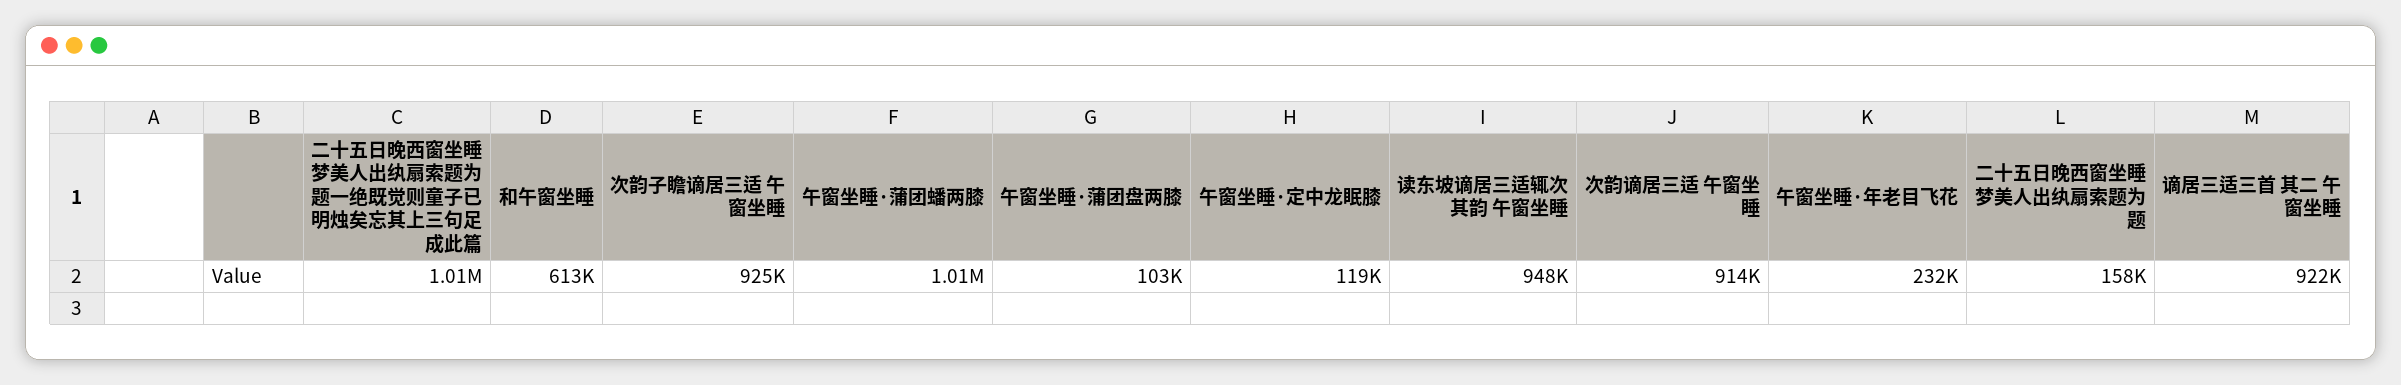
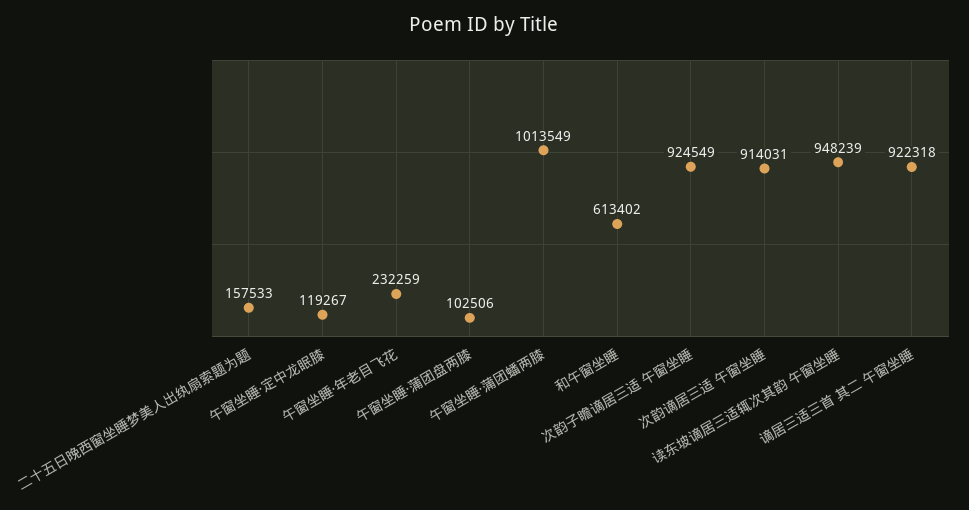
二十五日晚西窗坐睡梦美人出纨扇索题为题一绝既觉则童子已明烛矣忘其上三句足成此篇: 1010000 -> none

